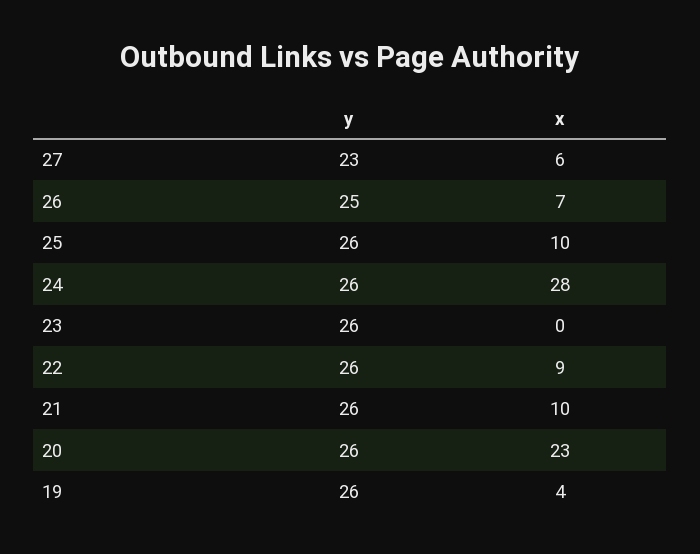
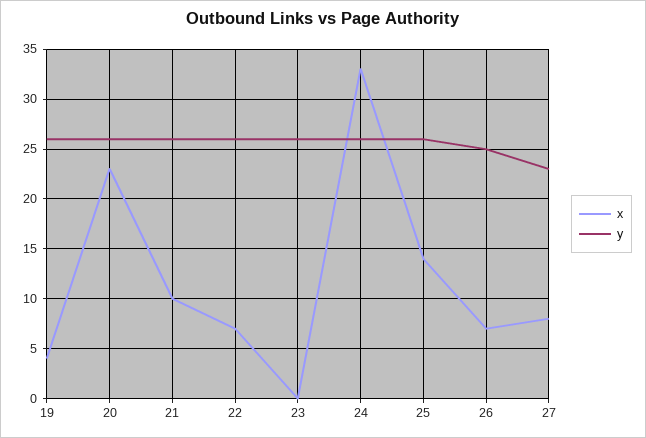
x, 27: 6 -> 8
x, 25: 10 -> 14
x, 24: 28 -> 33
x, 22: 9 -> 7

